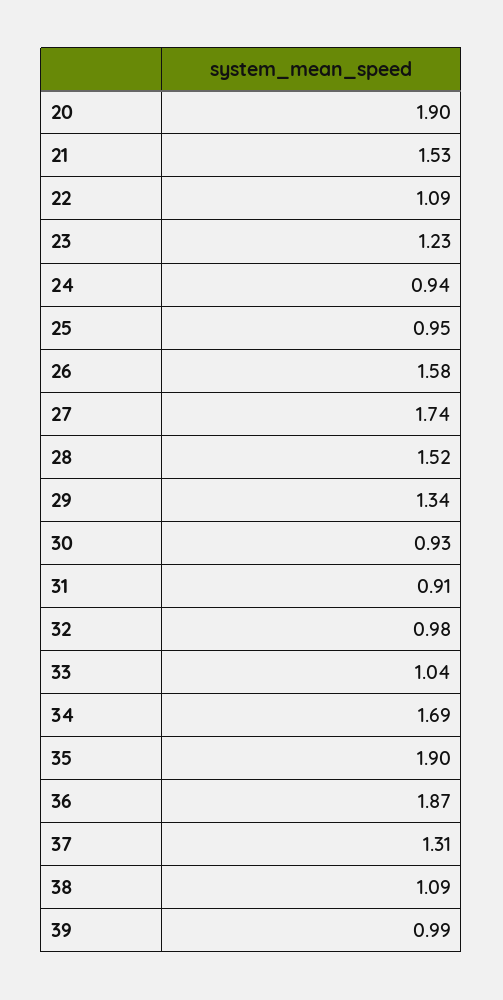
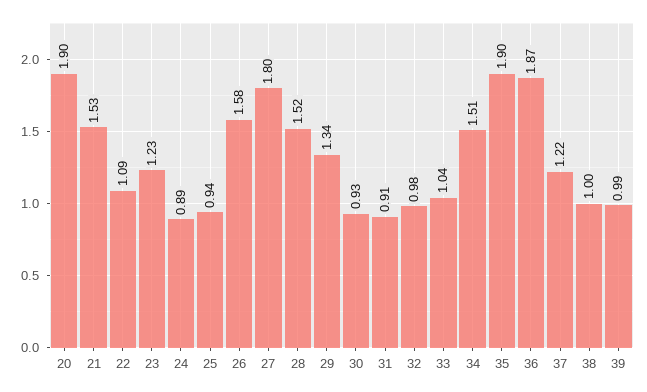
24: 0.94 -> 0.89
25: 0.95 -> 0.94
27: 1.74 -> 1.8
34: 1.69 -> 1.51
37: 1.31 -> 1.22
38: 1.09 -> 1

